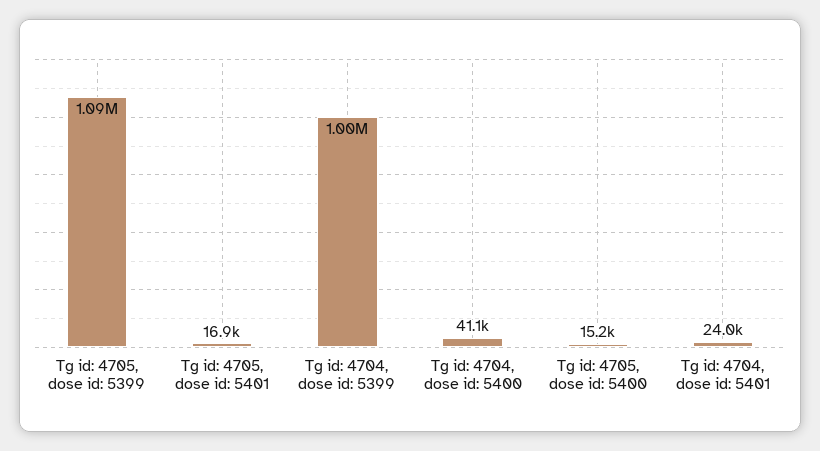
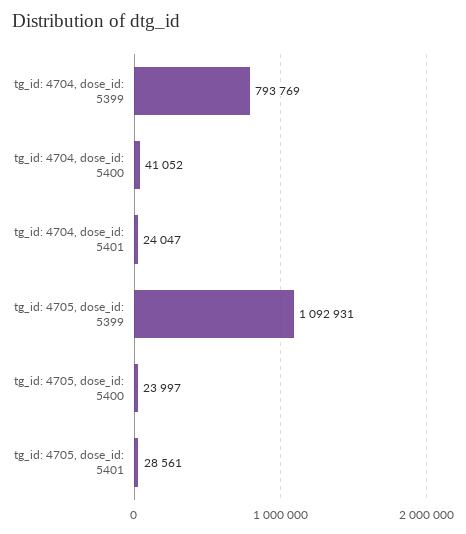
Tg id: 4705, dose id: 5401: 16900 -> 28561
Tg id: 4704, dose id: 5399: 1000000 -> 793769
Tg id: 4705, dose id: 5400: 15200 -> 23997

